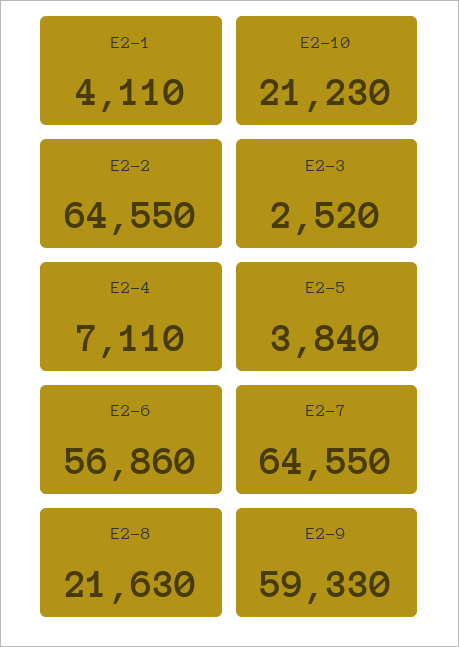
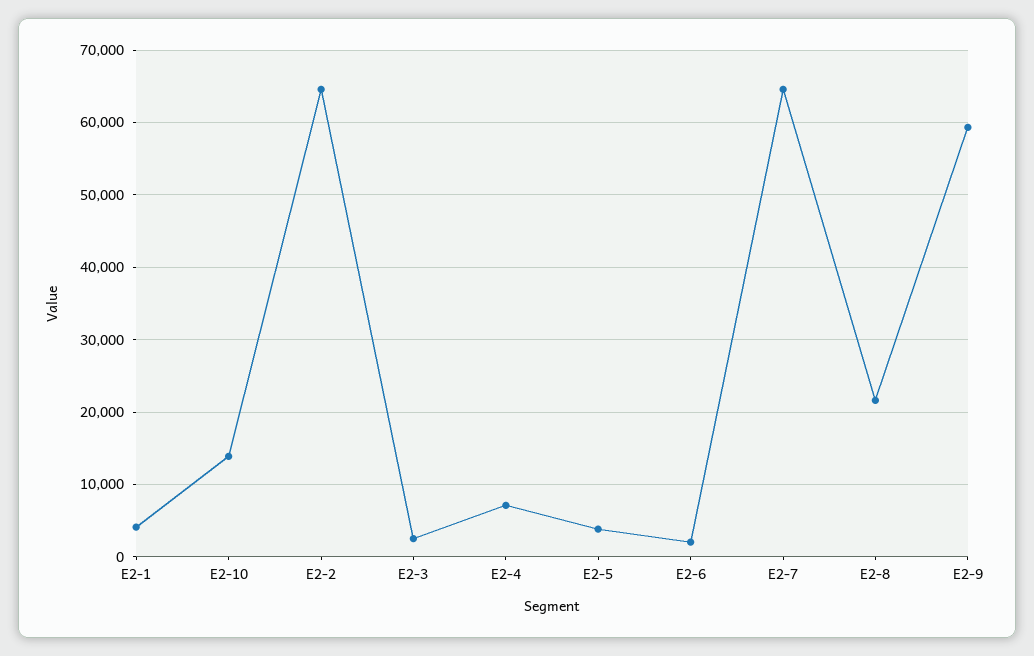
E2-10: 21230 -> 14000
E2-6: 56860 -> 2000

